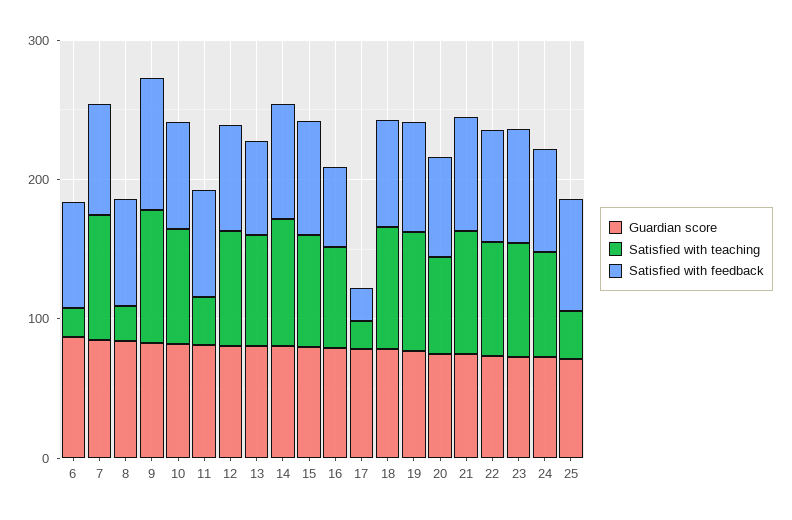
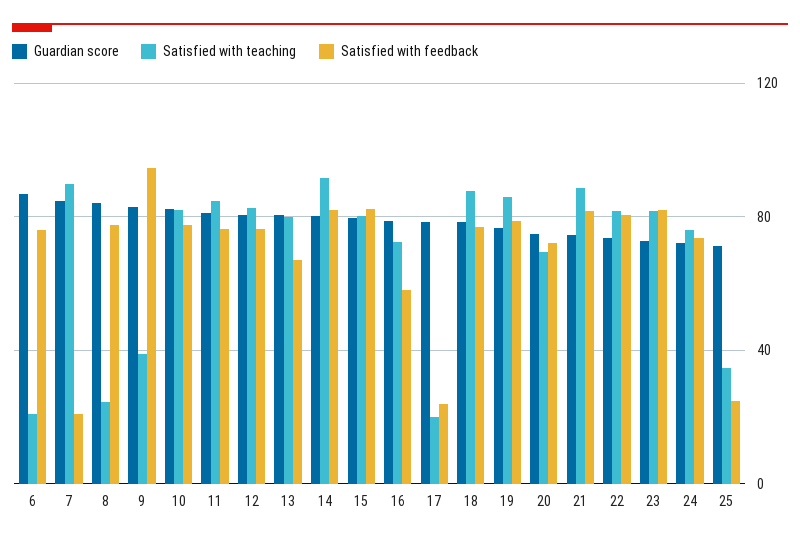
Satisfied with feedback, 7: 80 -> 20
Satisfied with teaching, 9: 100 -> 40
Satisfied with teaching, 11: 40 -> 85
Satisfied with feedback, 25: 80 -> 25

